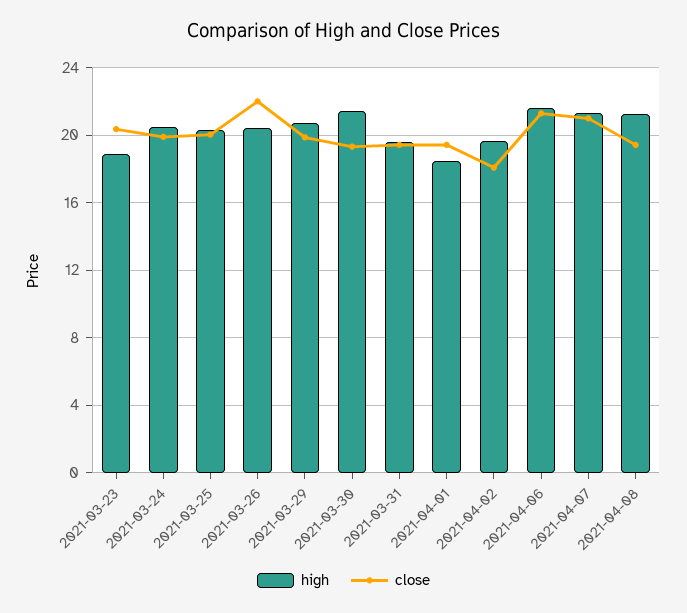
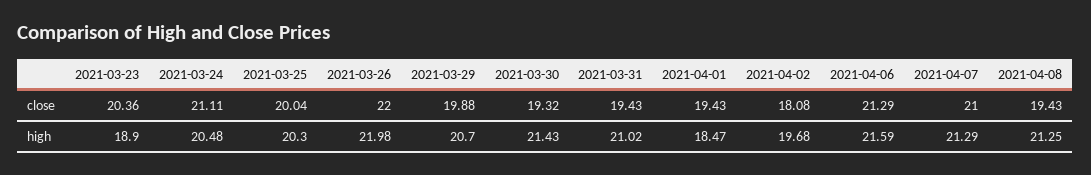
close, 2021-03-24: 20 -> 21.11
high, 2021-03-26: 20.5 -> 21.98
high, 2021-03-31: 19.5 -> 21.02

